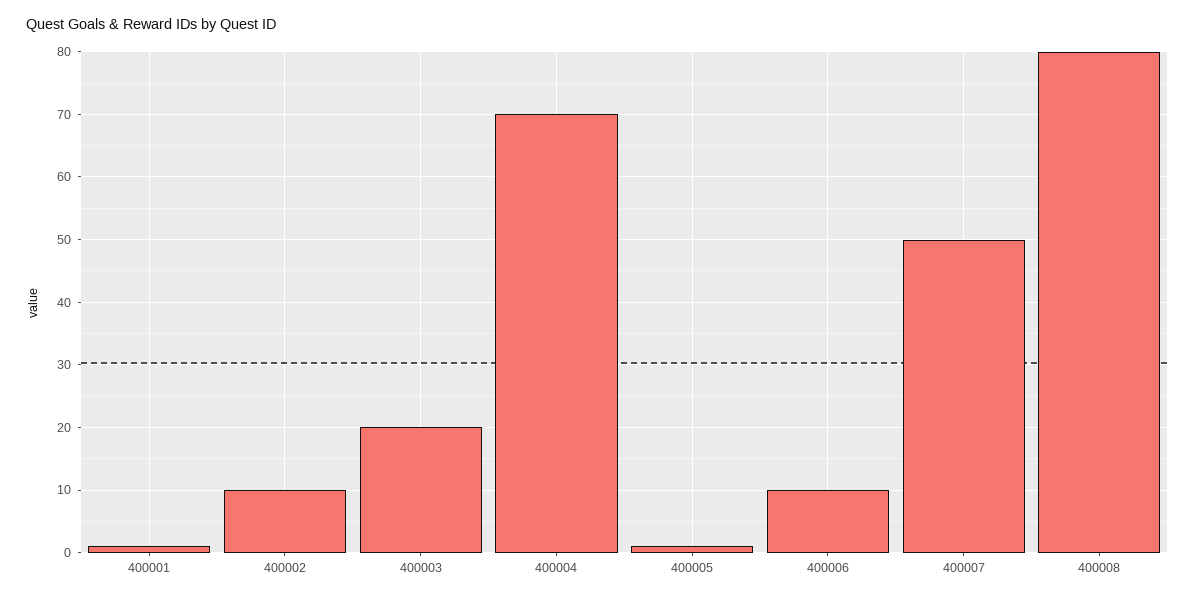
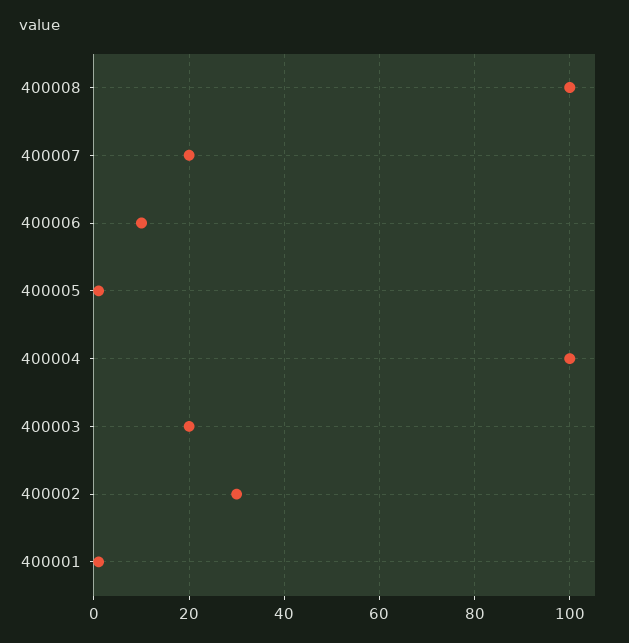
400002: 10 -> 30
400004: 70 -> 100
400007: 50 -> 20
400008: 80 -> 100

